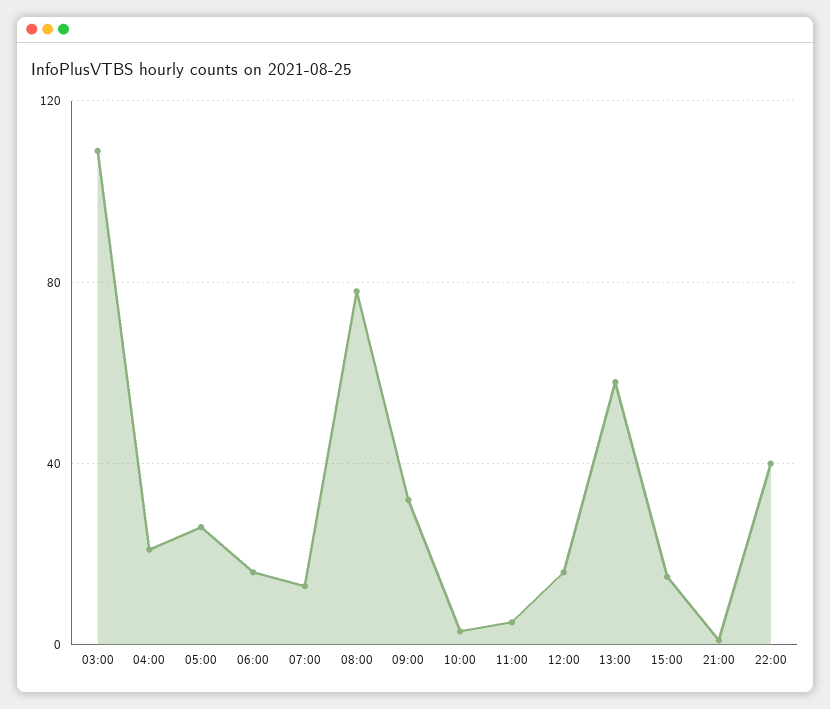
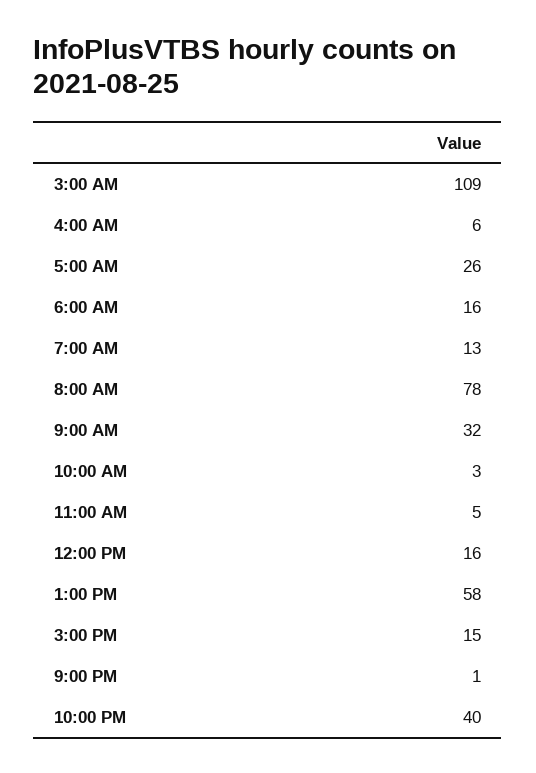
04:00: 20 -> 6

